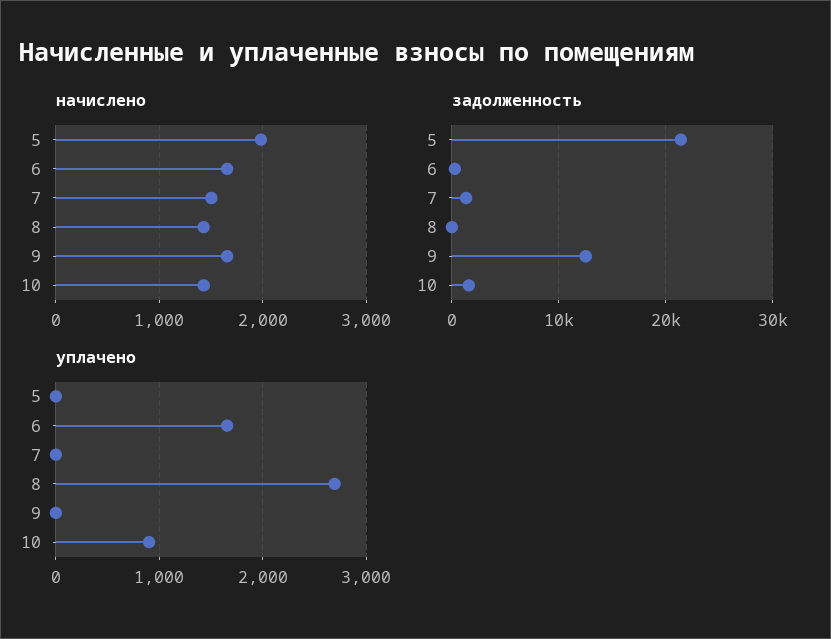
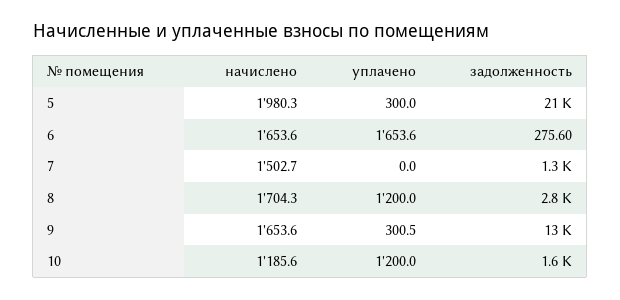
начислено, 8: 1400 -> 1704.3
начислено, 10: 1400 -> 1185.6
задолженность, 8: 0 -> 2800
уплачено, 5: 0 -> 300
уплачено, 8: 2700 -> 1200
уплачено, 9: 0 -> 300.5
уплачено, 10: 900 -> 1200

